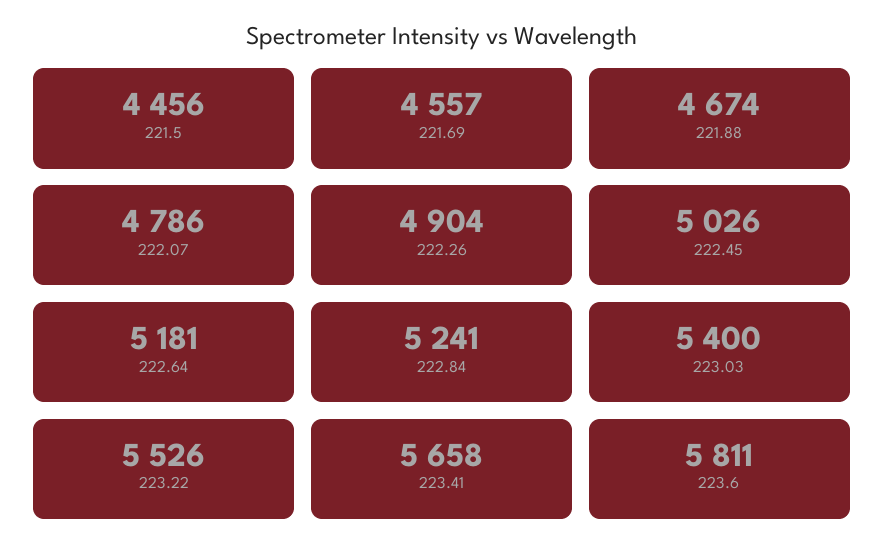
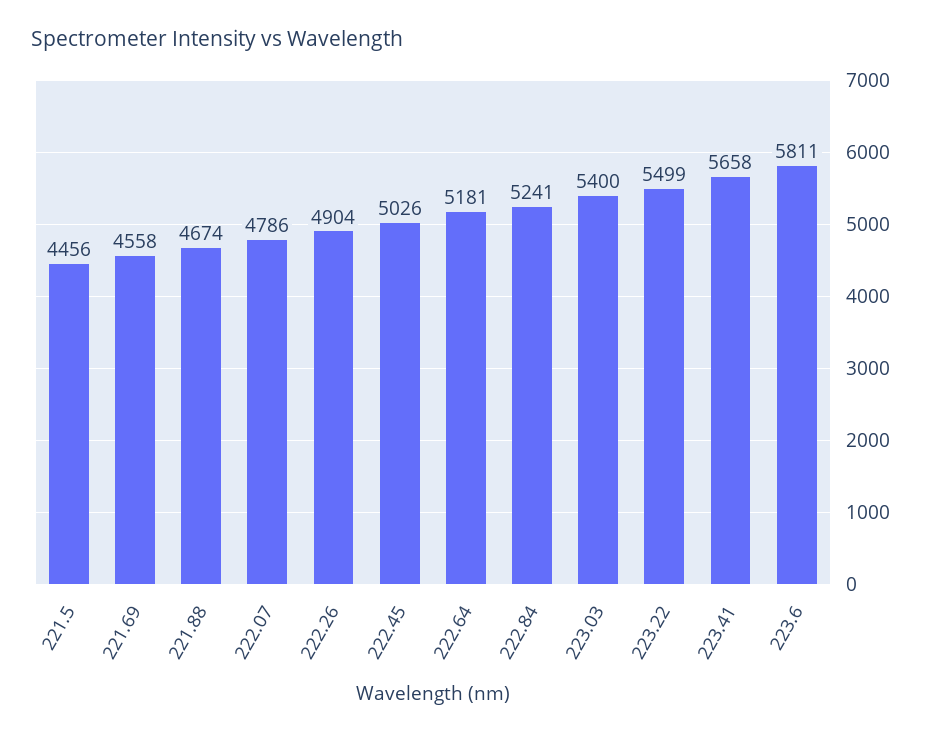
221.69: 4557 -> 4558
223.22: 5526 -> 5499

